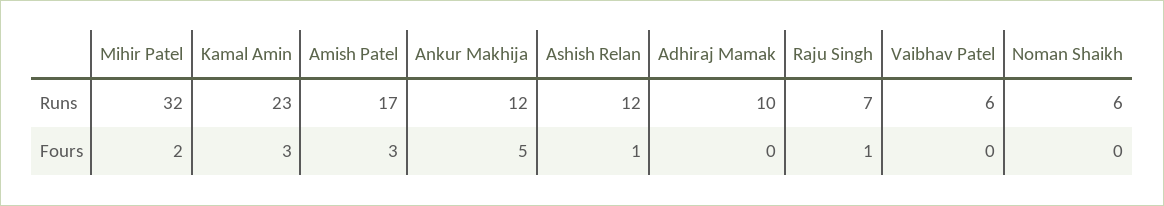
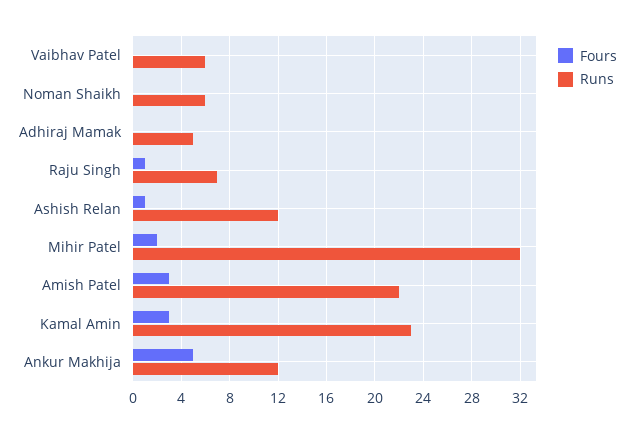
Runs, Amish Patel: 17 -> 22
Runs, Adhiraj Mamak: 10 -> 5

